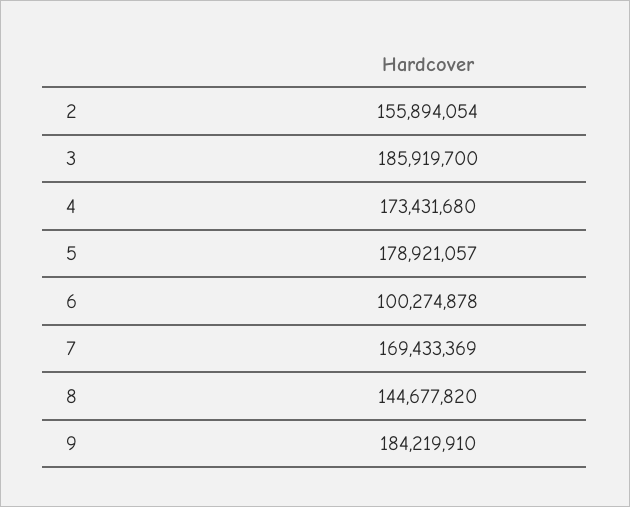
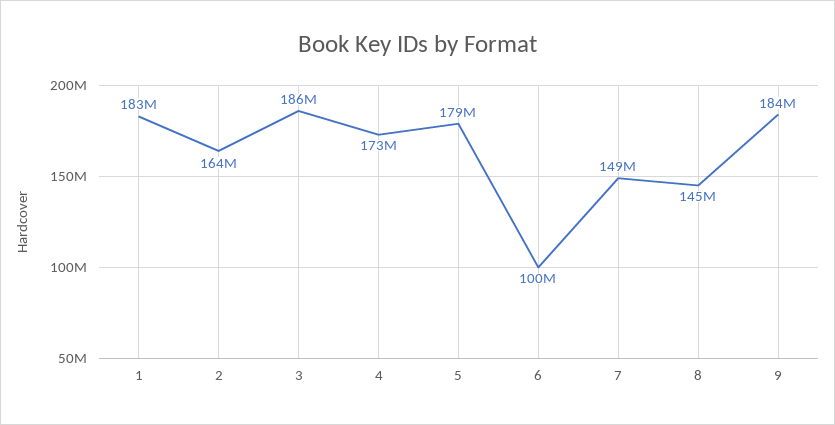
2: 155894054 -> 164000000
7: 169433369 -> 149000000
1: none -> 183000000

